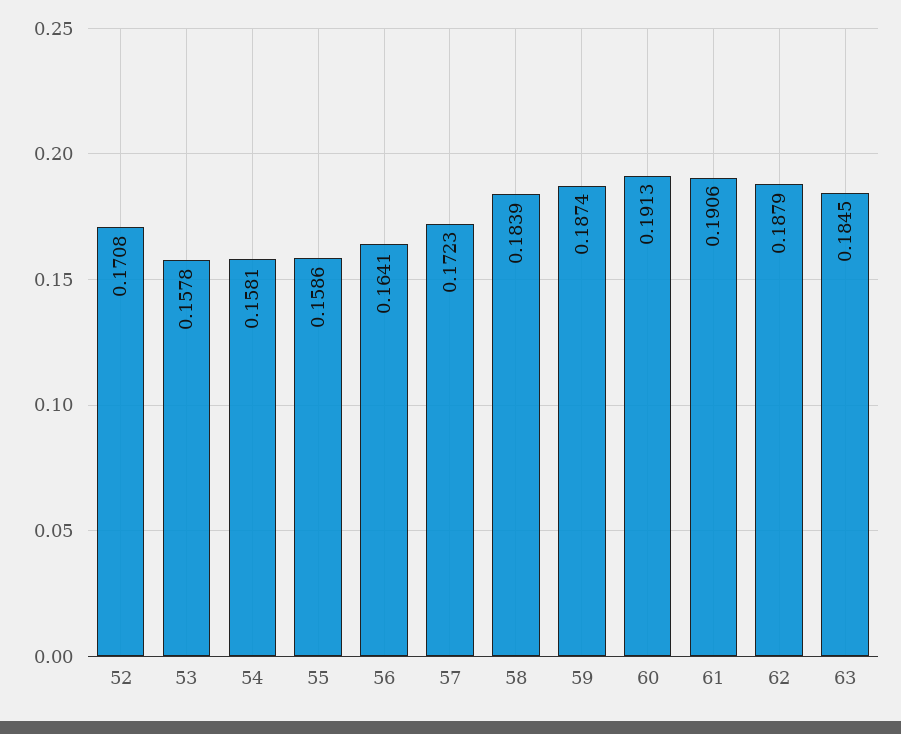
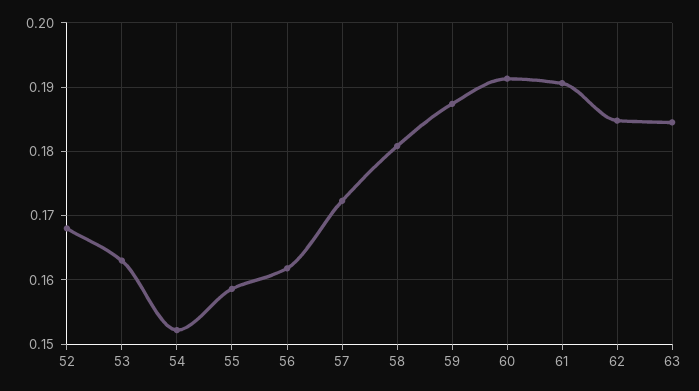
52: 0.1708 -> 0.168
53: 0.1578 -> 0.163
54: 0.1581 -> 0.152
56: 0.1641 -> 0.162
58: 0.1839 -> 0.181
62: 0.1879 -> 0.185

